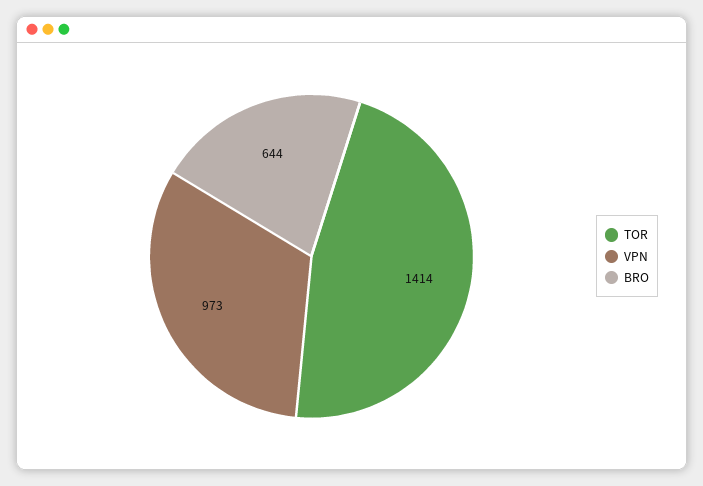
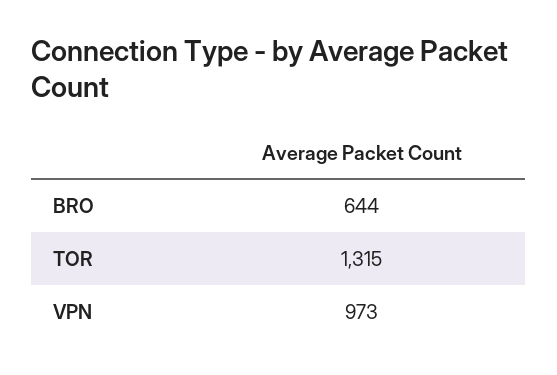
TOR: 1414 -> 1315

